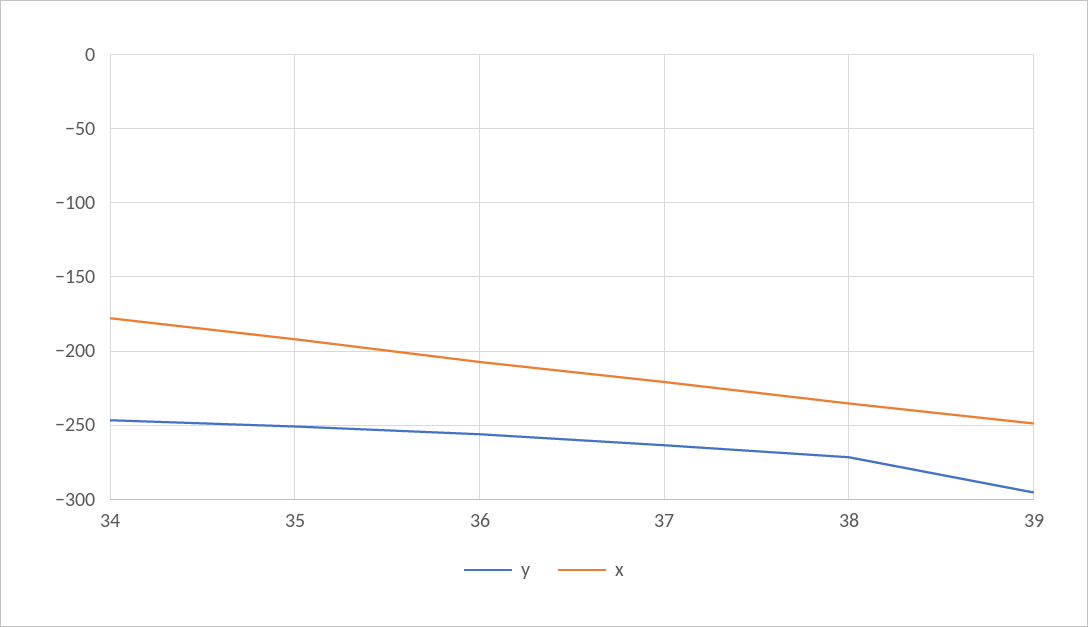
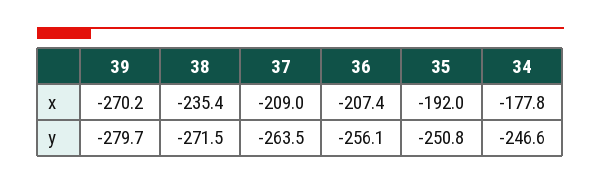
x, 37: -220 -> -209
y, 39: -295 -> -279.7
x, 39: -250 -> -270.2

